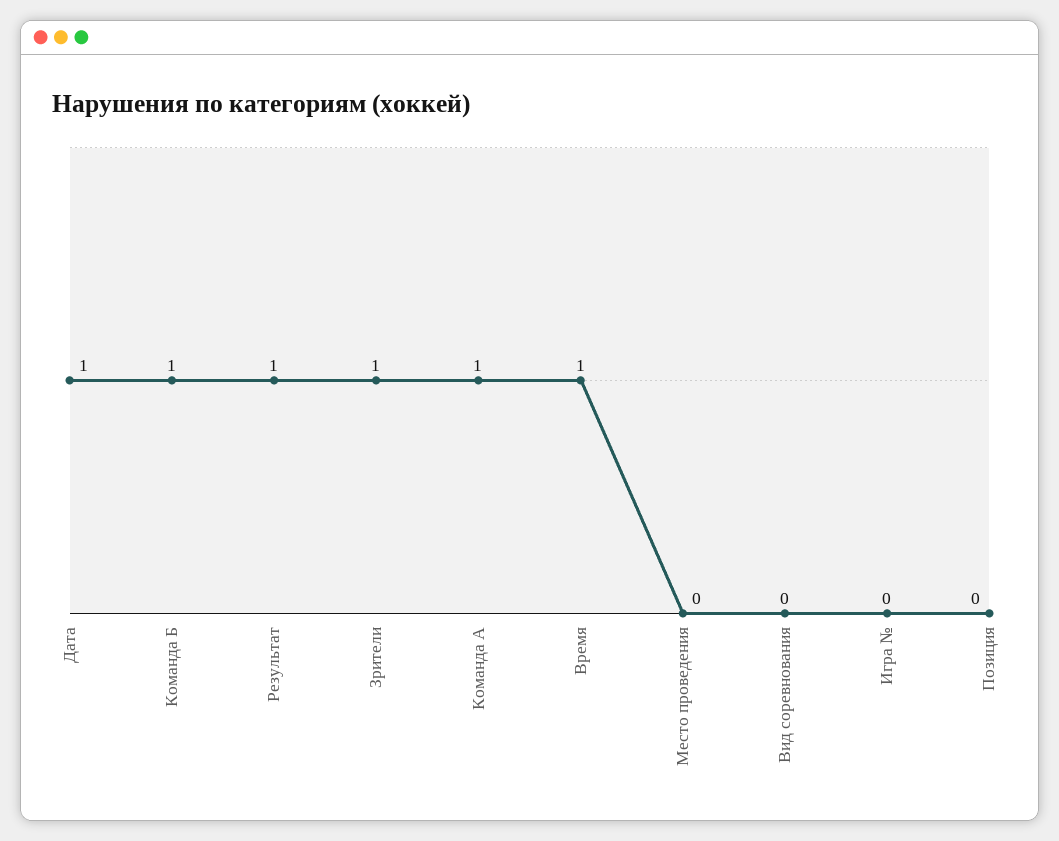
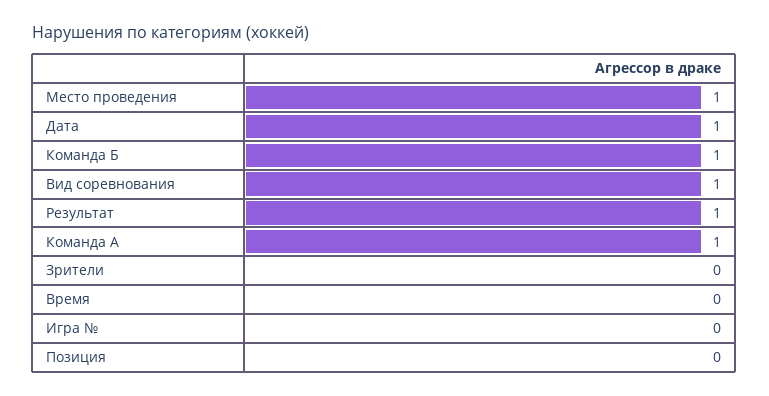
Зрители: 1 -> 0
Время: 1 -> 0
Место проведения: 0 -> 1
Вид соревнования: 0 -> 1

